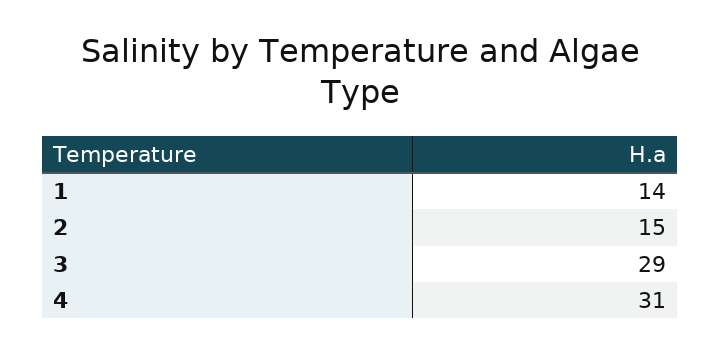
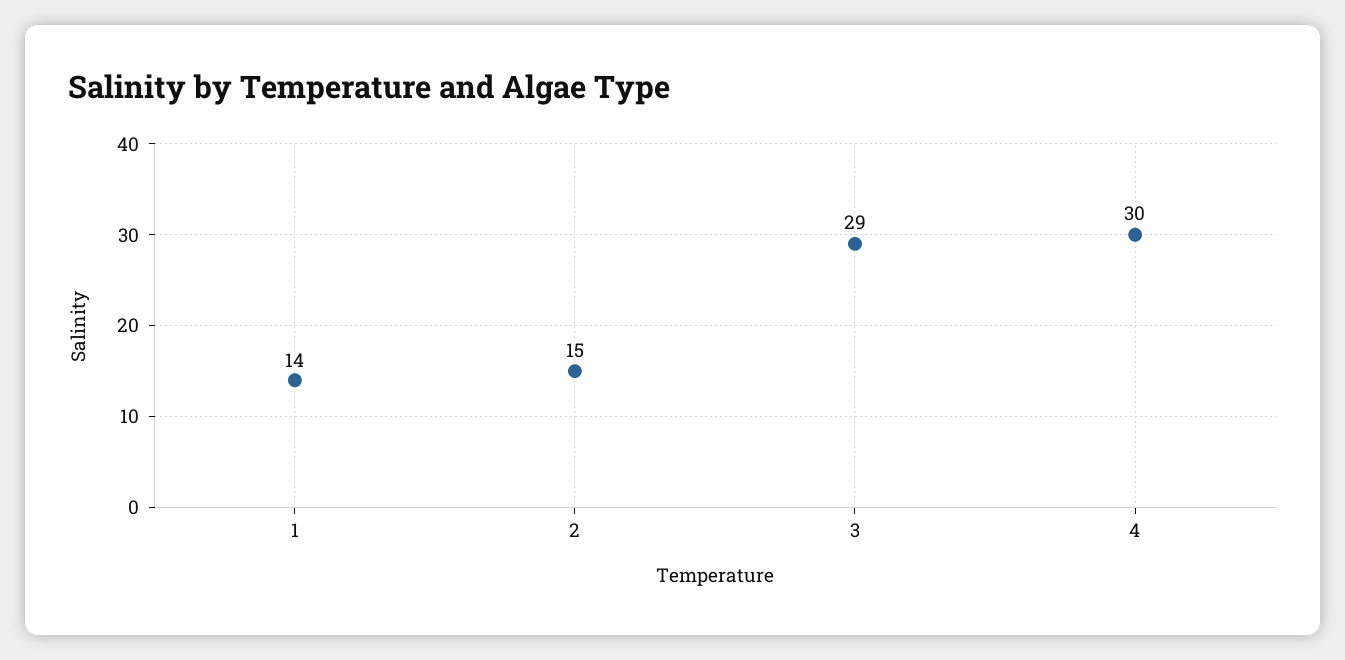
4: 31 -> 30

